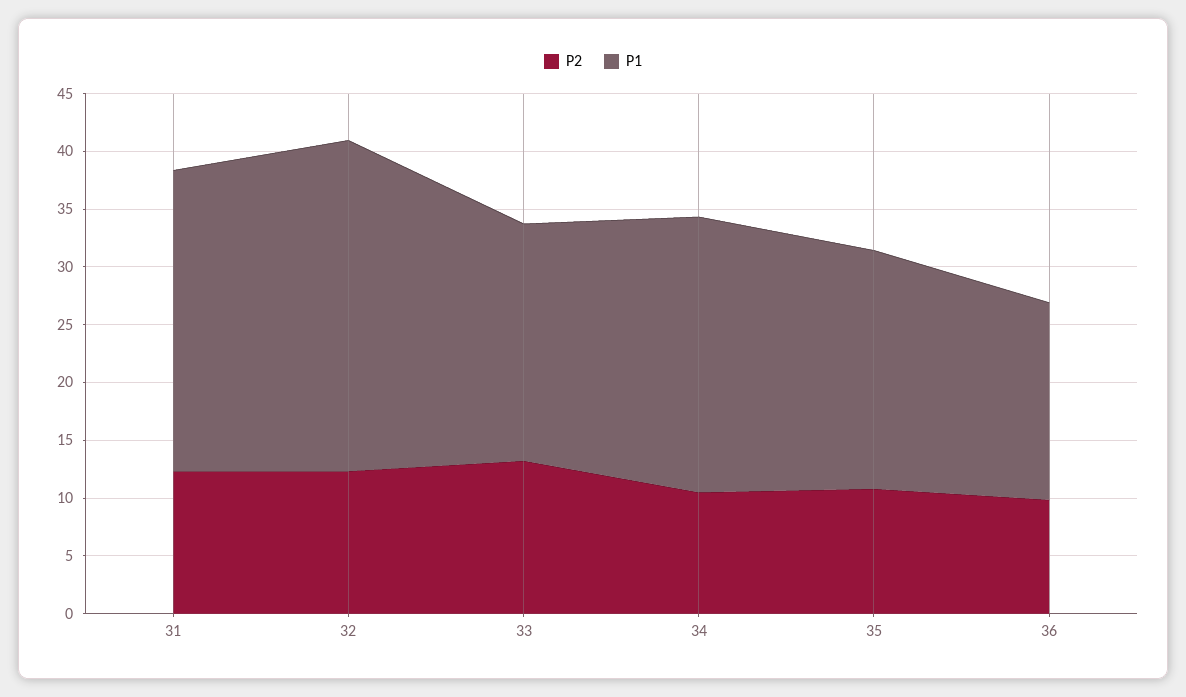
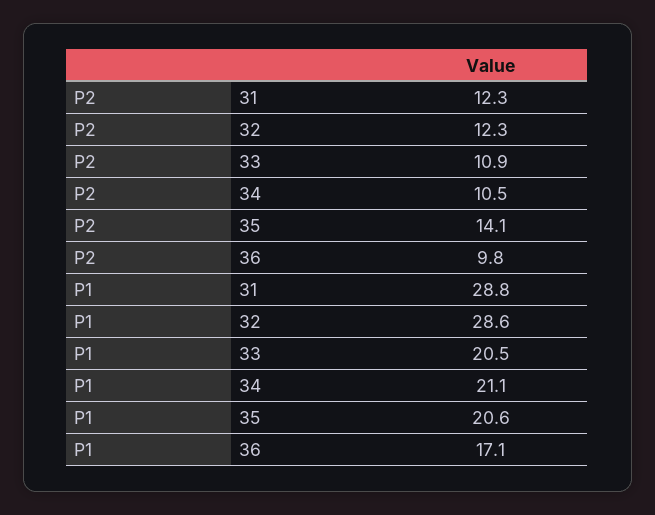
P1, 31: 26 -> 28.8
P2, 33: 13 -> 10.9
P1, 34: 24 -> 21.1
P2, 35: 11 -> 14.1

